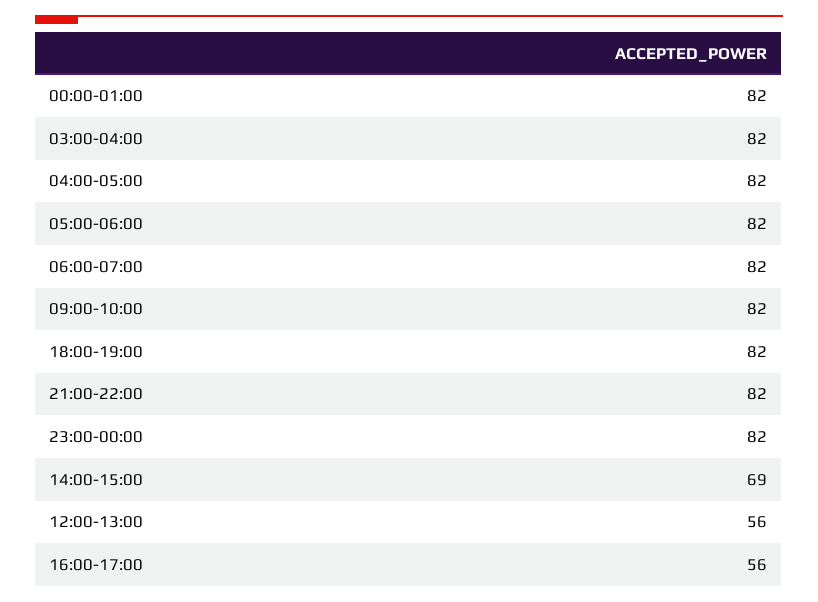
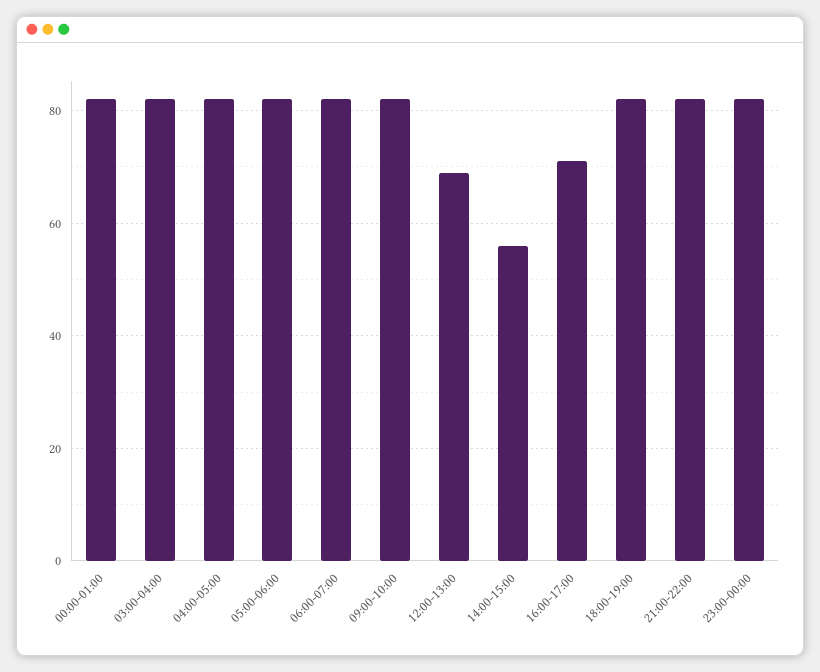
14:00-15:00: 69 -> 55
12:00-13:00: 56 -> 70
16:00-17:00: 56 -> 70

